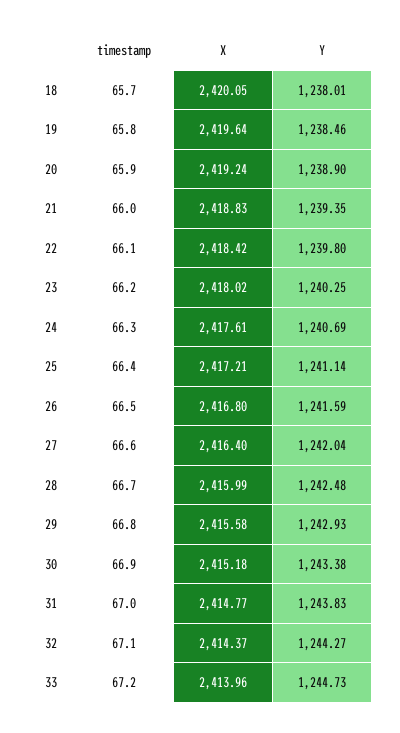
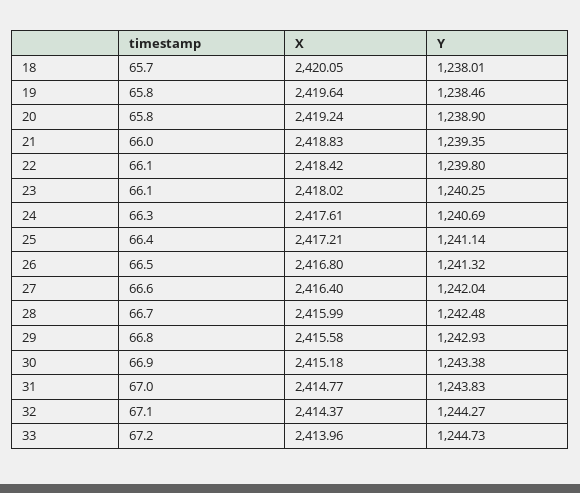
timestamp, 20: 65.9 -> 65.8
timestamp, 23: 66.2 -> 66.1
Y, 26: 1241.59 -> 1241.32

